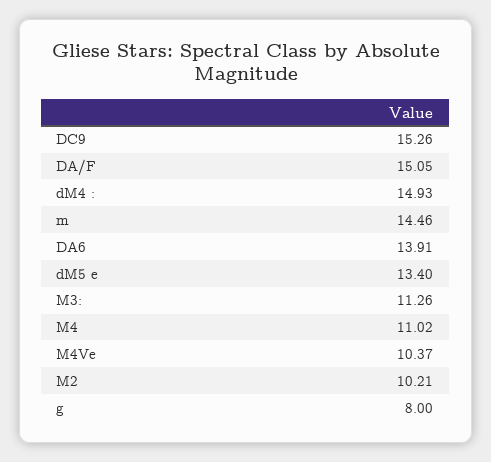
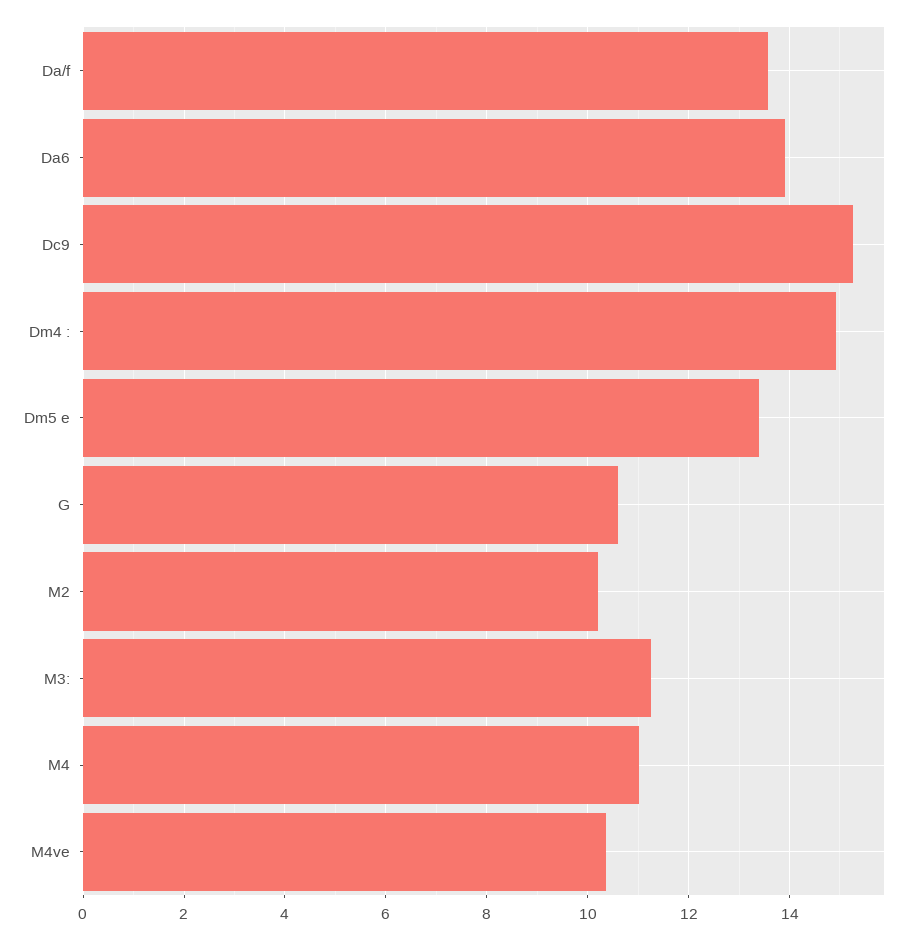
DA/F: 15.05 -> 13.6
m: 14.46 -> none
g: 8 -> 10.6

